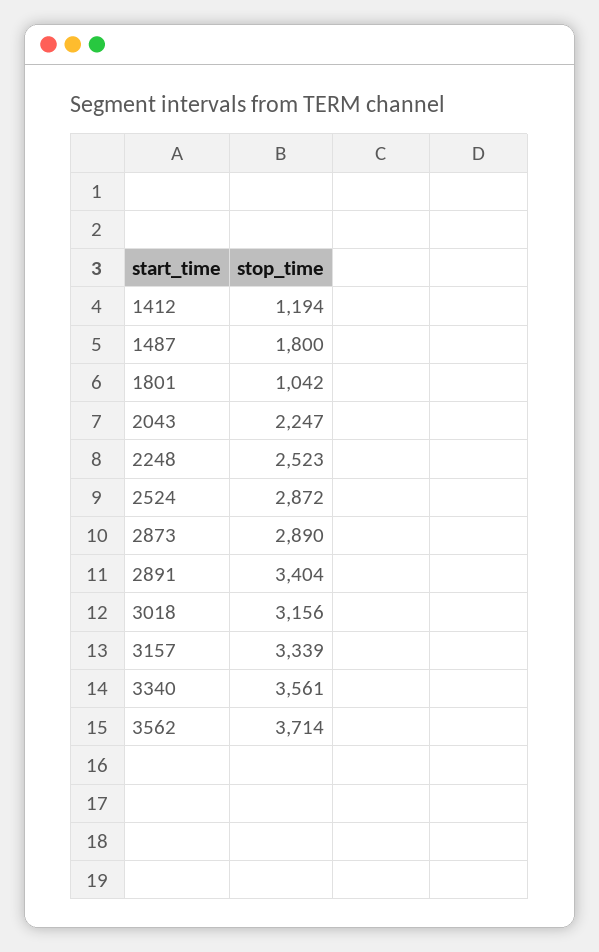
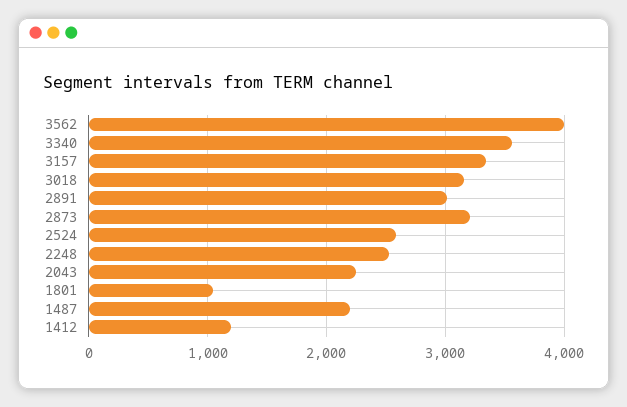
1487: 1800 -> 2200
2524: 2872 -> 2600
2873: 2890 -> 3200
2891: 3404 -> 3000
3562: 3714 -> 4000

